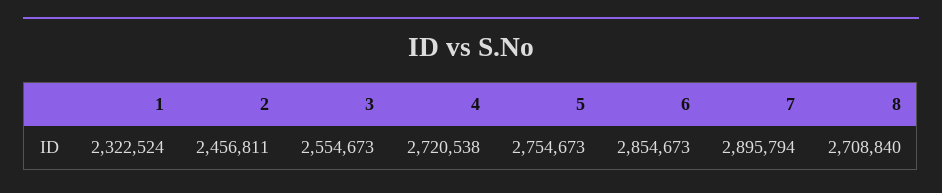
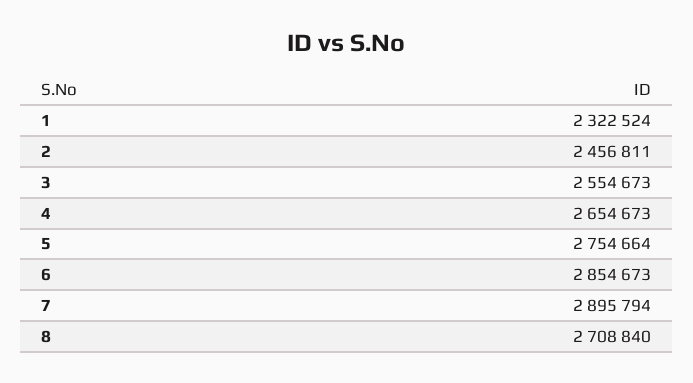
4: 2720538 -> 2654673
5: 2754673 -> 2754664

